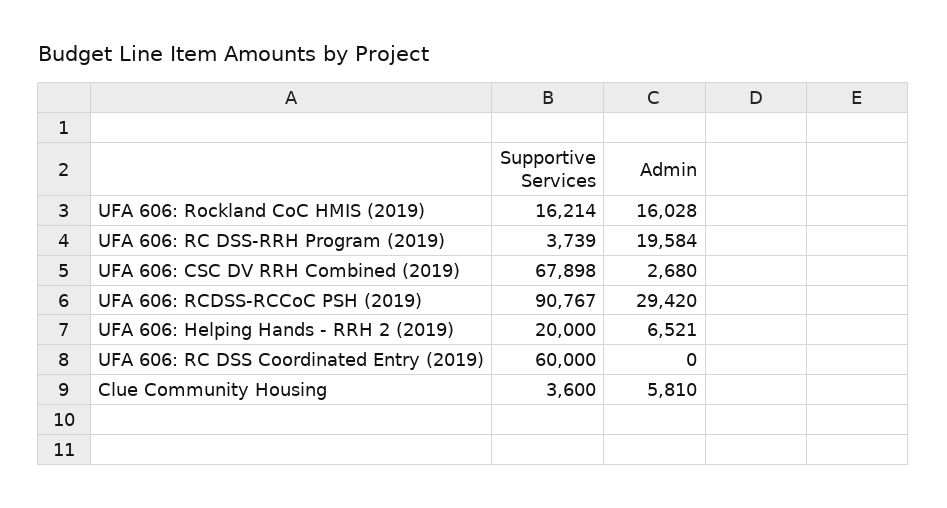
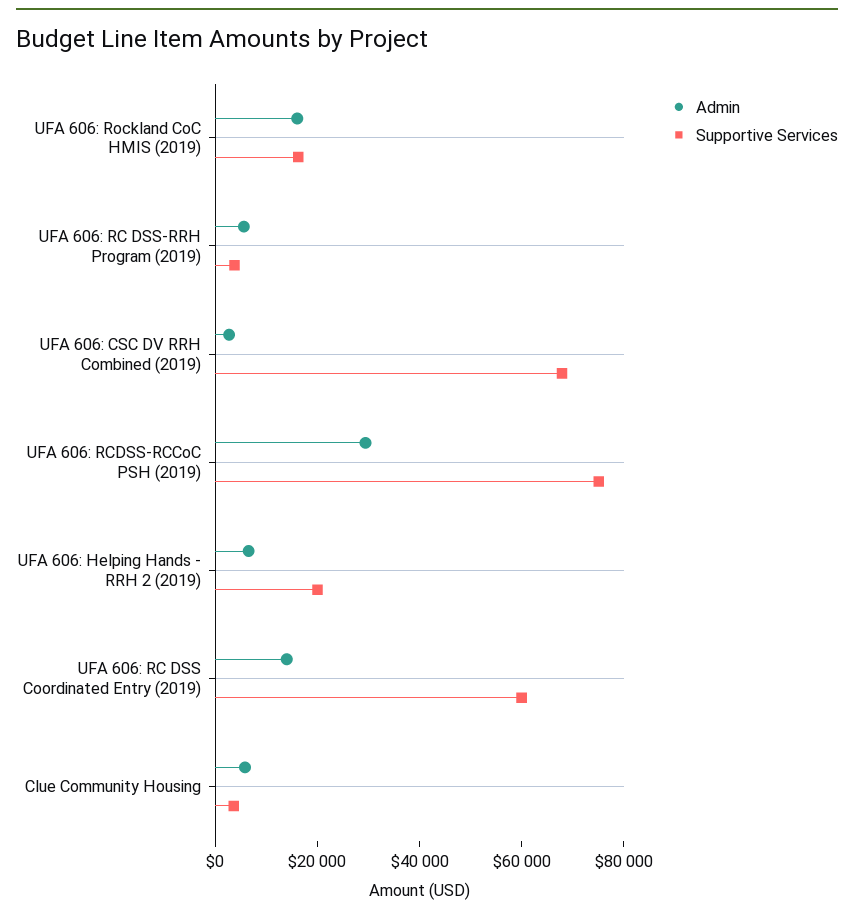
Admin, UFA 606: RC DSS-RRH Program (2019): 19584 -> 5000
Supportive Services, UFA 606: RCDSS-RCCoC PSH (2019): 90767 -> 75000
Admin, UFA 606: RC DSS Coordinated Entry (2019): 0 -> 15000

